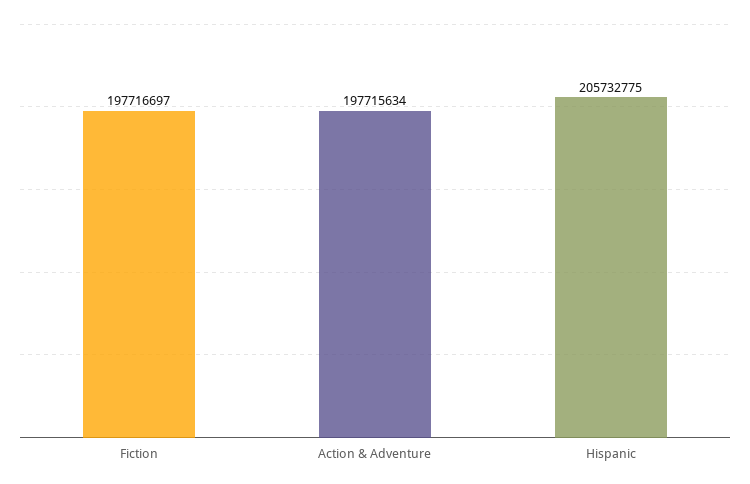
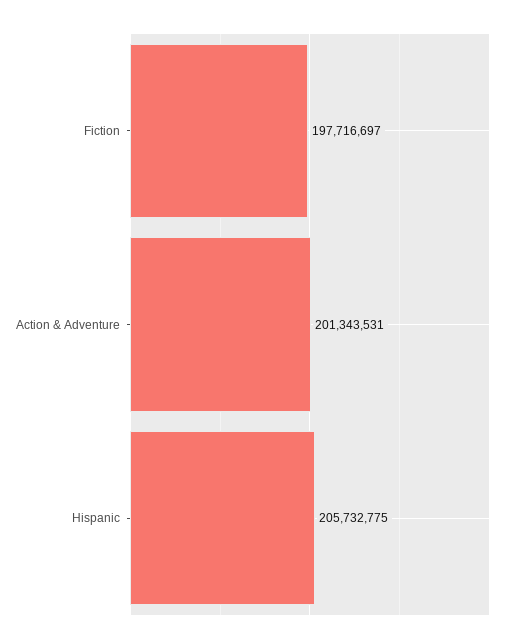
Action & Adventure: 197715634 -> 201343531

